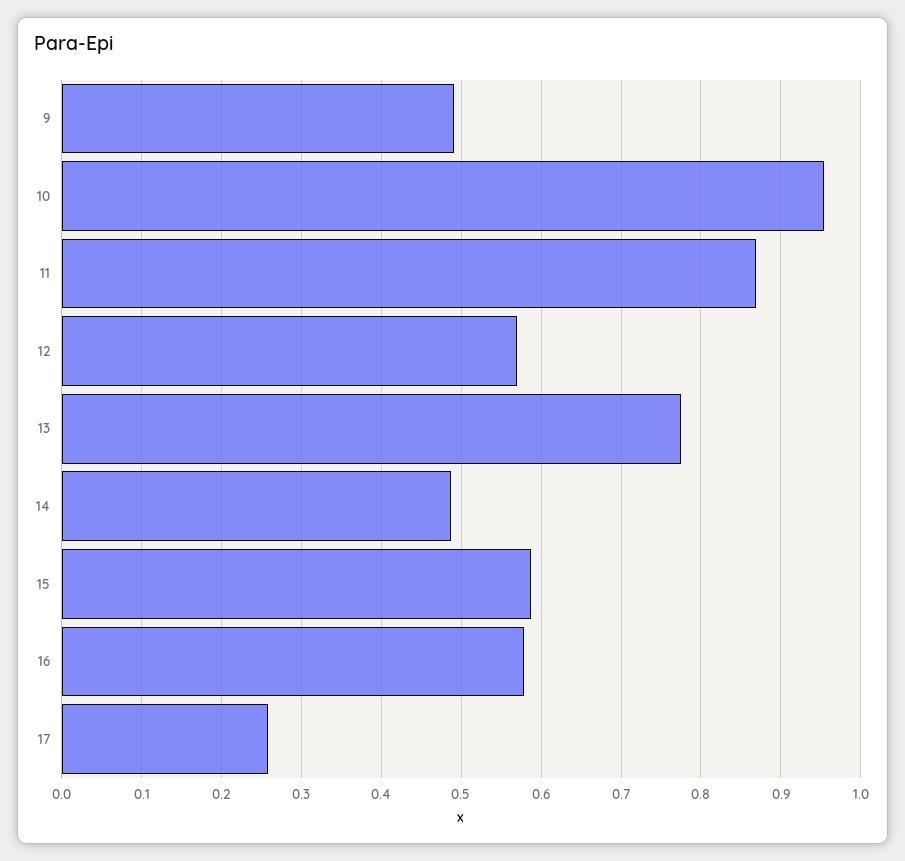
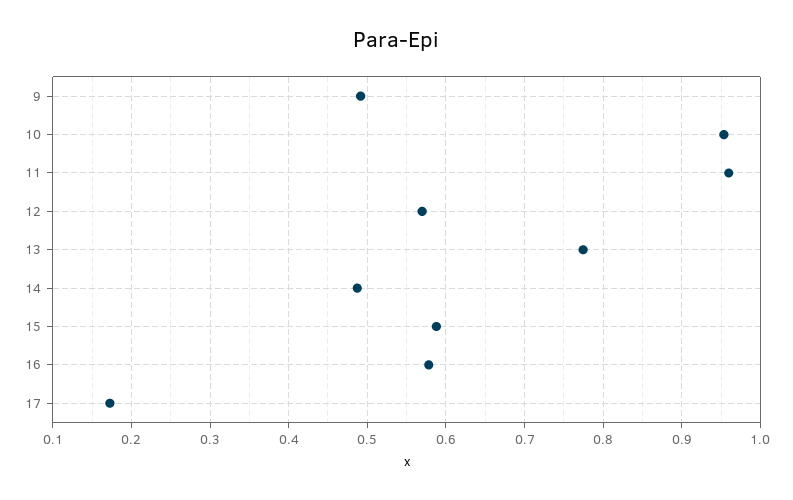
11: 0.87 -> 0.96
17: 0.26 -> 0.17

